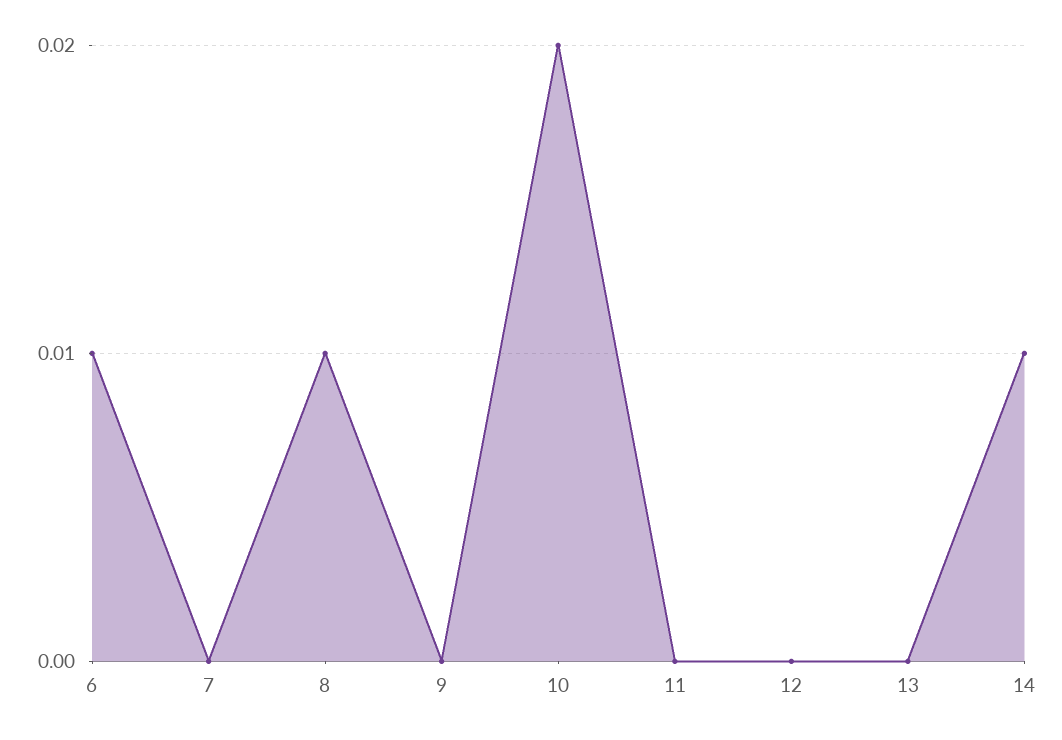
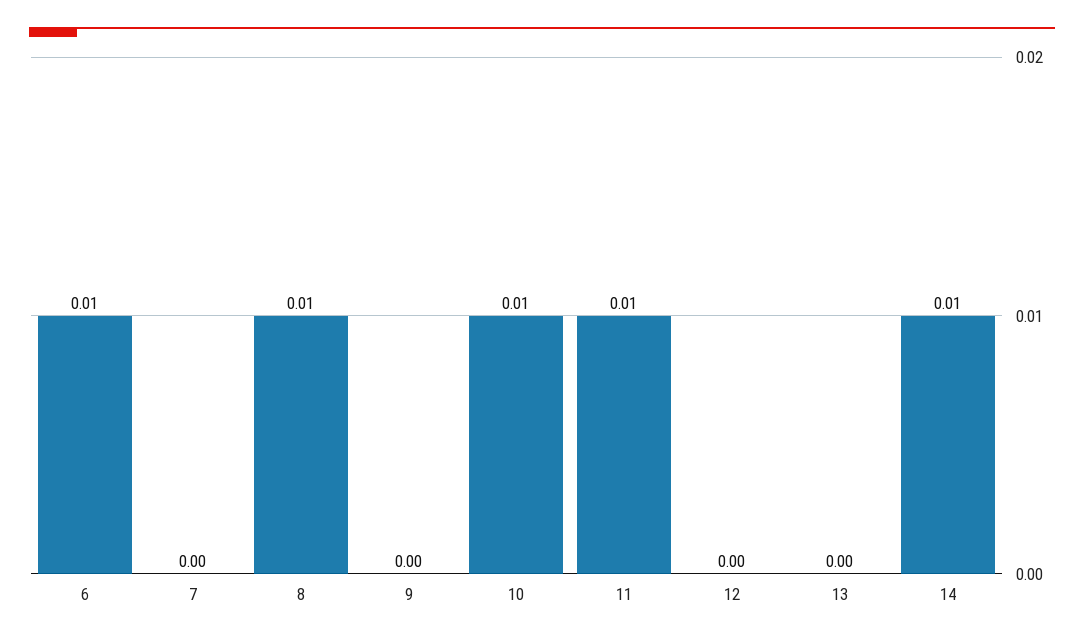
10: 0.02 -> 0.01
11: 0 -> 0.01

